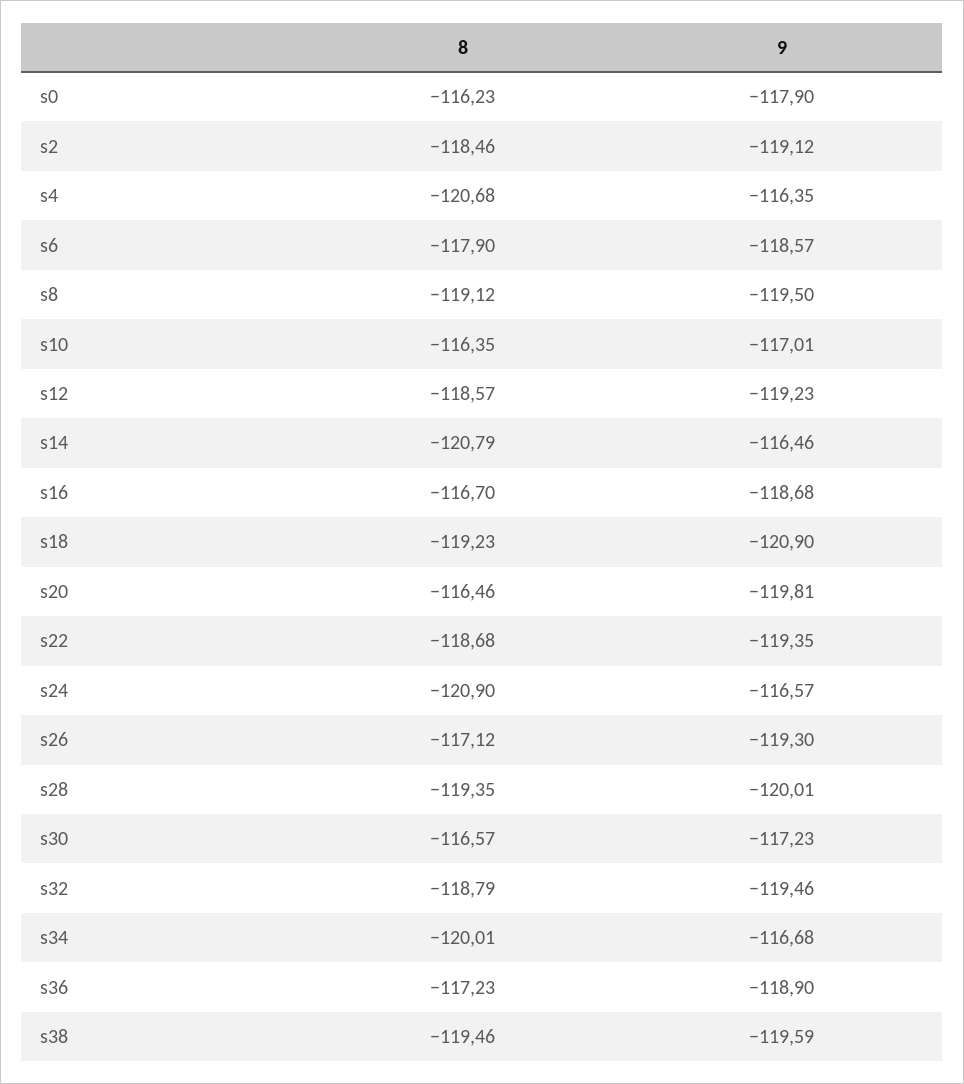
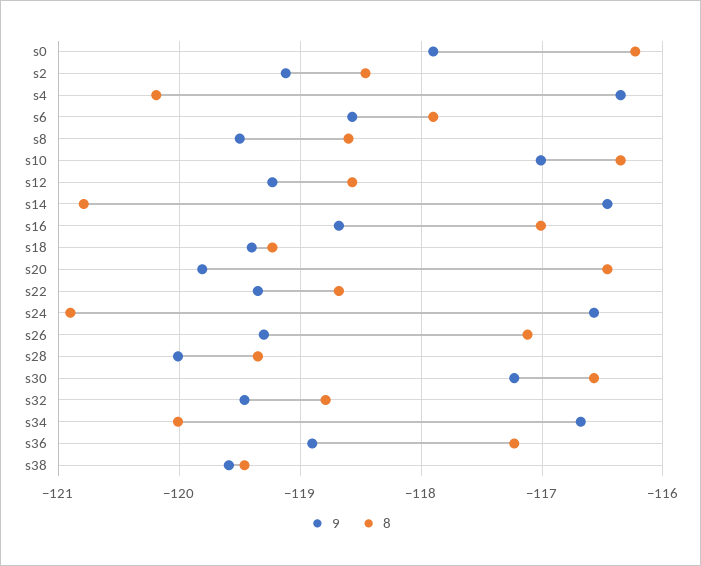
8, s4: -120.68 -> -120.2
8, s8: -119.12 -> -118.6
8, s16: -116.7 -> -117
9, s18: -120.9 -> -119.4

